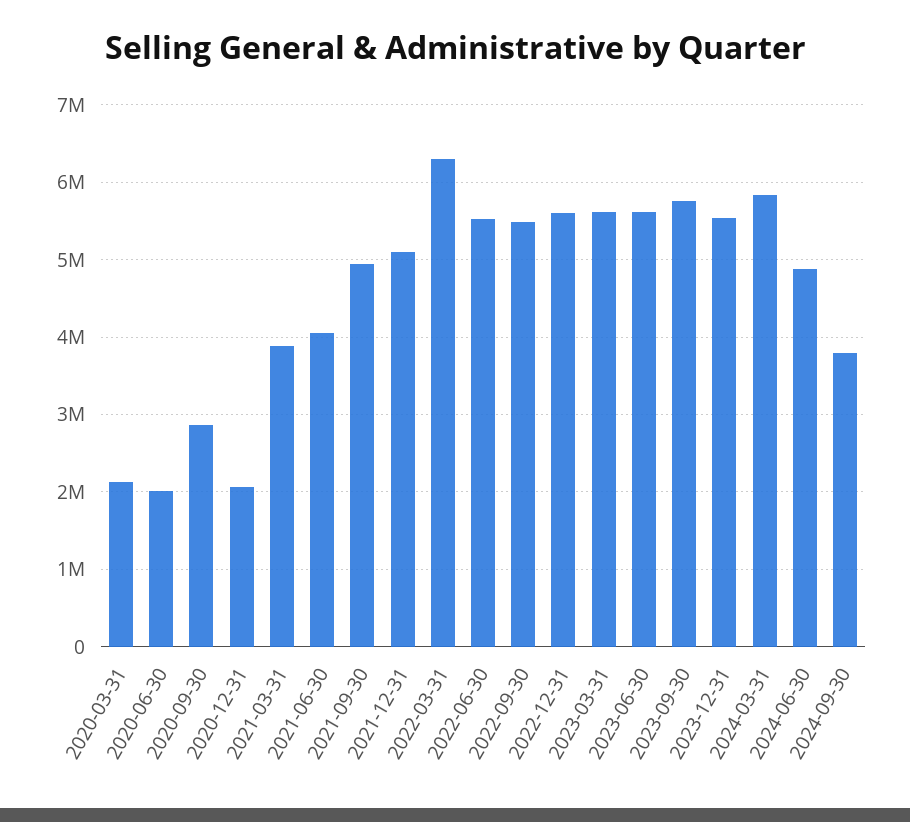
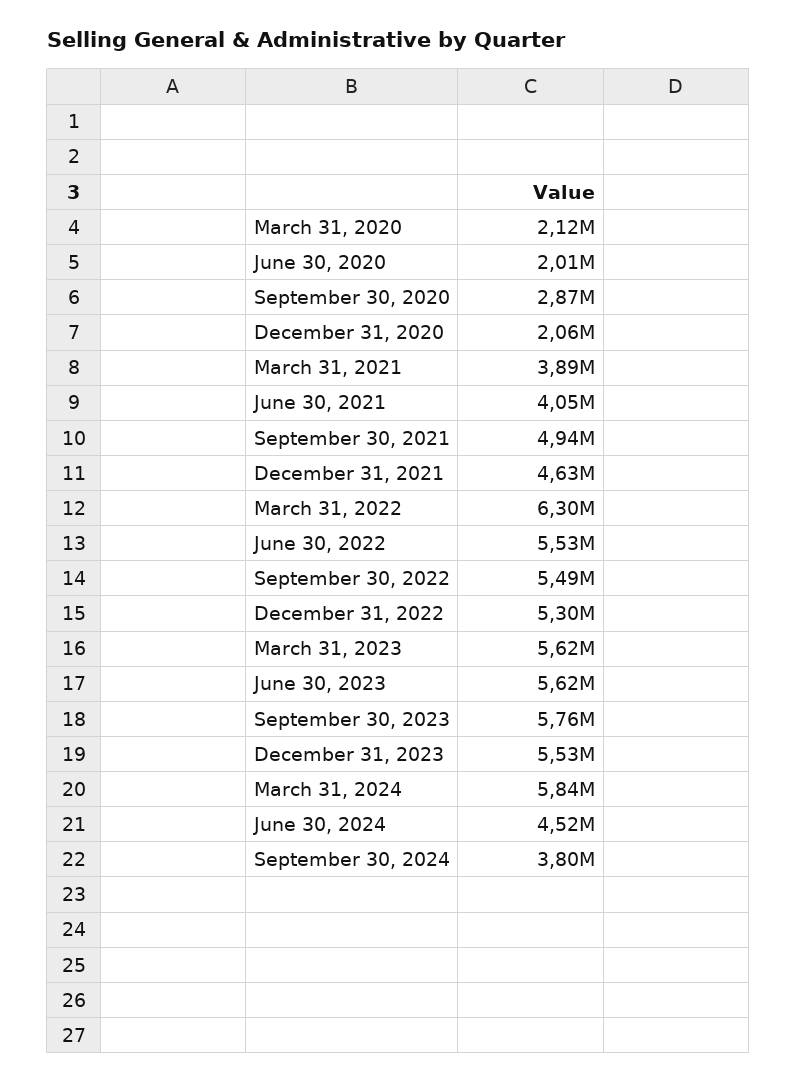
2021-12-31: 5100000 -> 4630000
2022-12-31: 5600000 -> 5300000
2024-06-30: 4900000 -> 4520000

